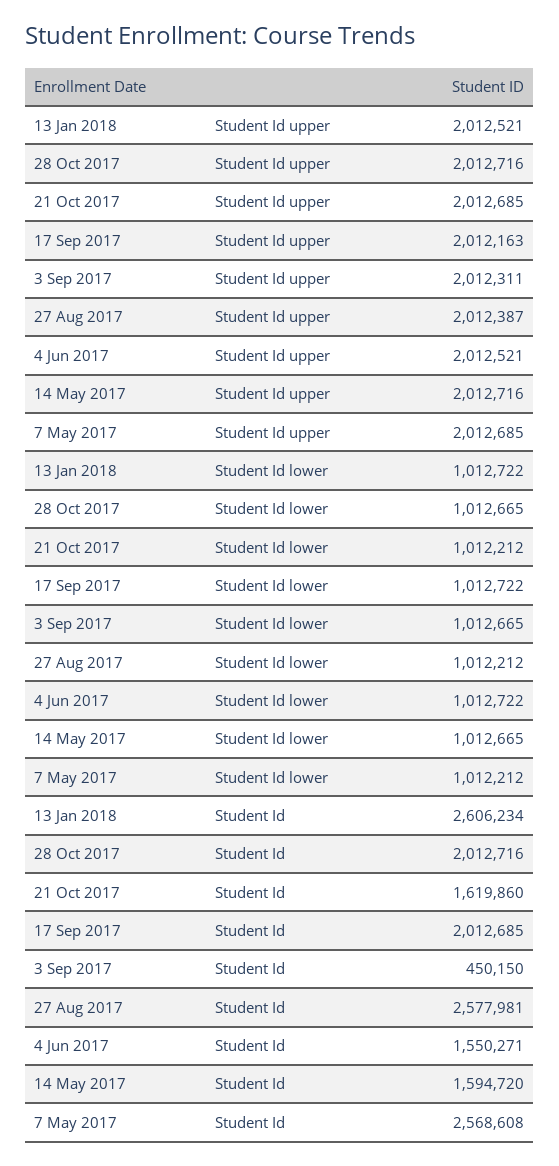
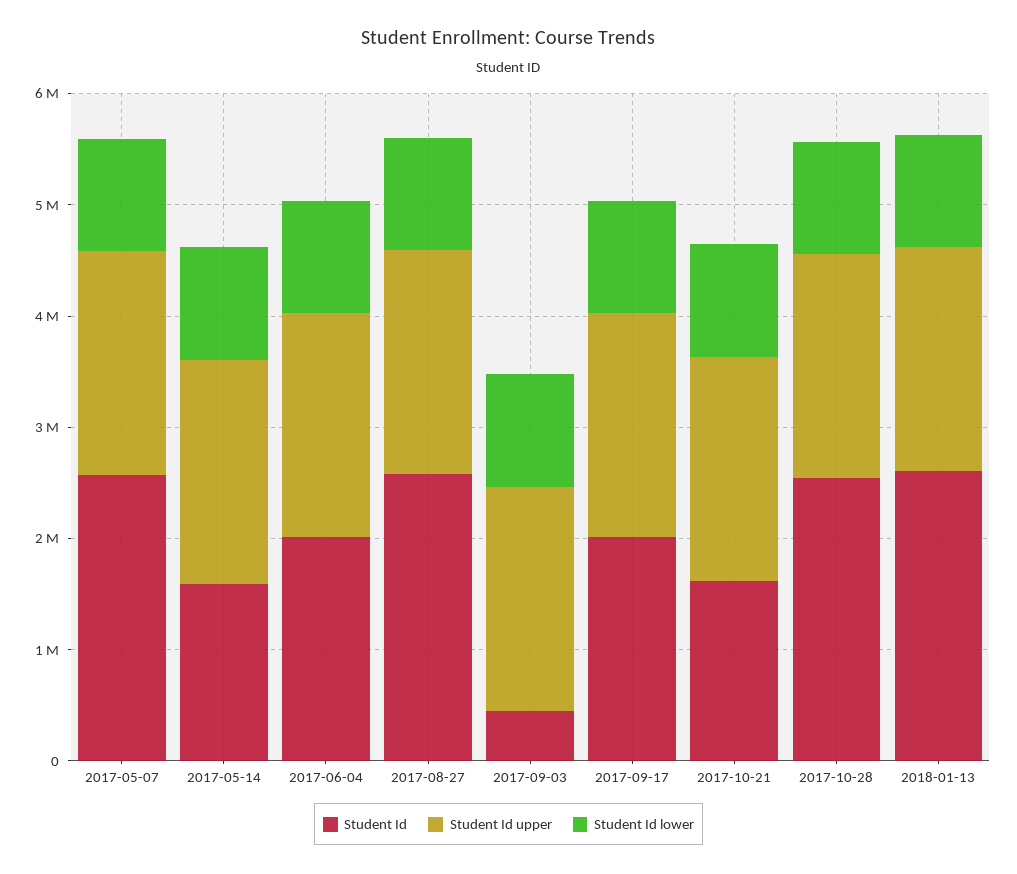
Student Id, 28 Oct 2017: 2012716 -> 2600000
Student Id, 4 Jun 2017: 1550271 -> 2000000

